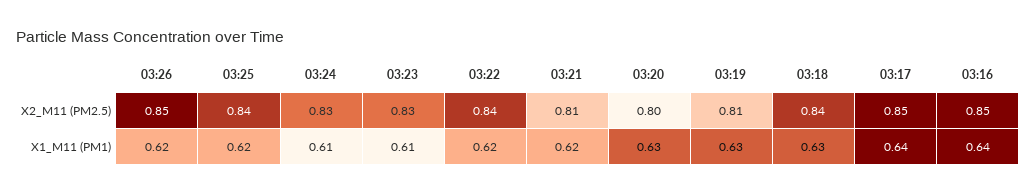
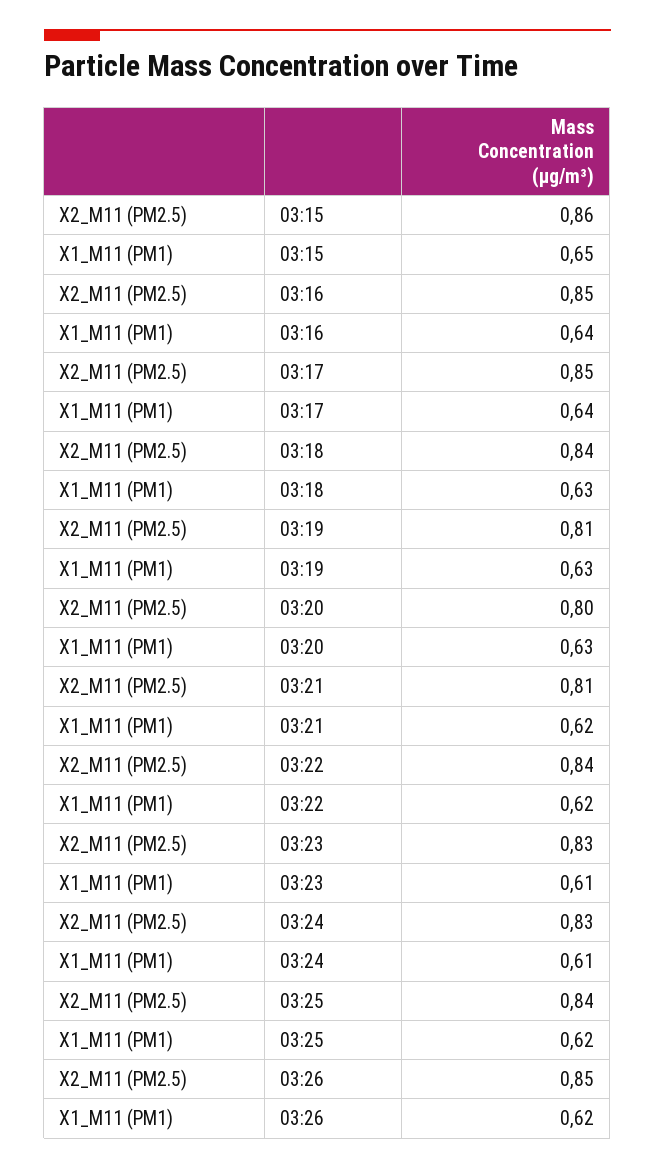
03:15, X2_M11 (PM2.5): none -> 0.86
03:15, X1_M11 (PM1): none -> 0.65

